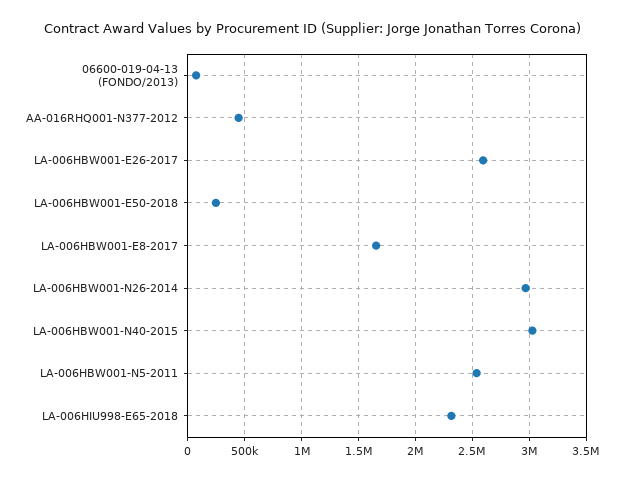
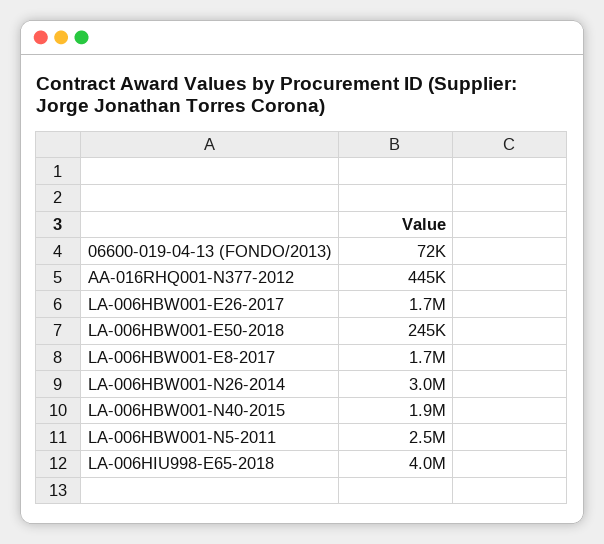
LA-006HBW001-E26-2017: 2600000 -> 1700000
LA-006HBW001-N40-2015: 3000000 -> 1900000
LA-006HIU998-E65-2018: 2300000 -> 4000000

